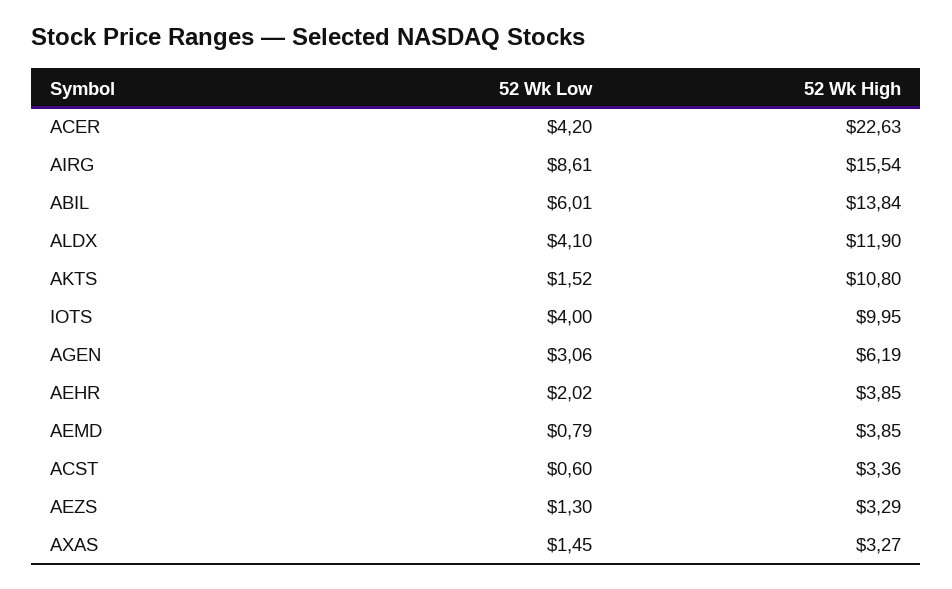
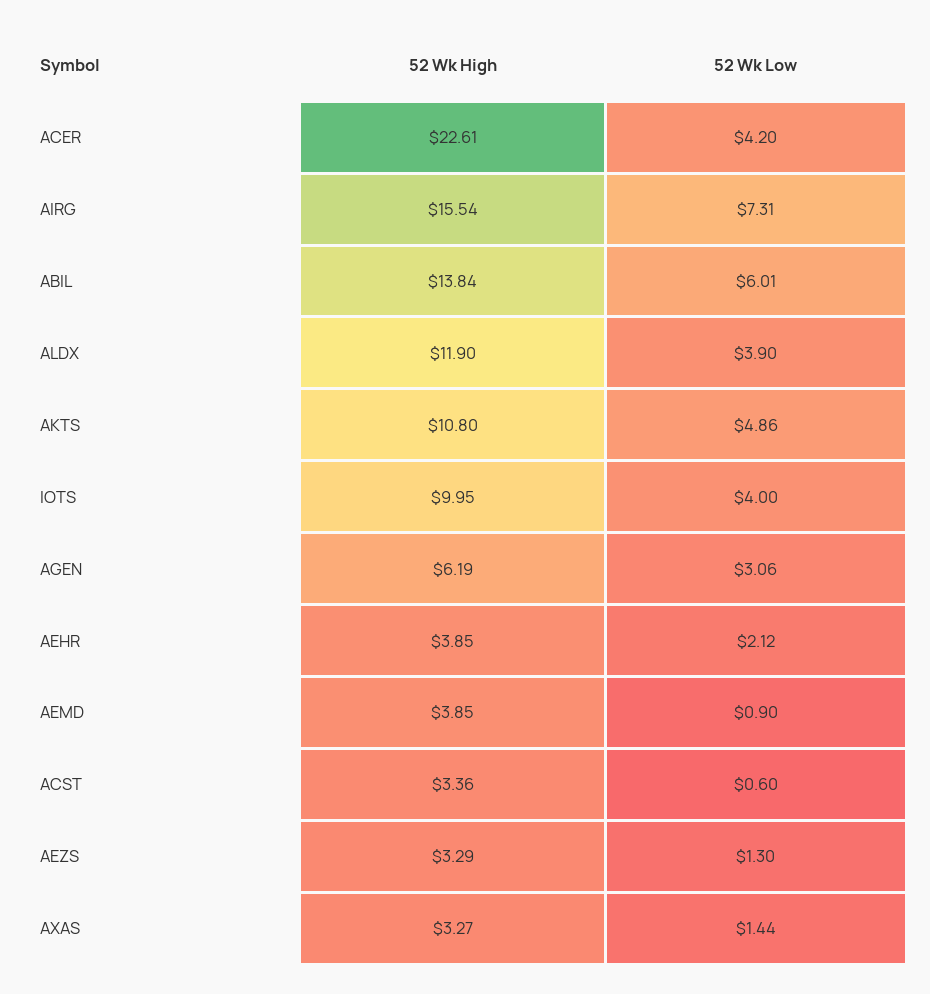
52 Wk High, ACER: 22.63 -> 22.61
52 Wk Low, AIRG: 8.61 -> 7.31
52 Wk Low, ALDX: 4.1 -> 3.9
52 Wk Low, AKTS: 1.52 -> 4.86
52 Wk Low, AEHR: 2.02 -> 2.12
52 Wk Low, AEMD: 0.79 -> 0.9
52 Wk Low, AXAS: 1.45 -> 1.44

